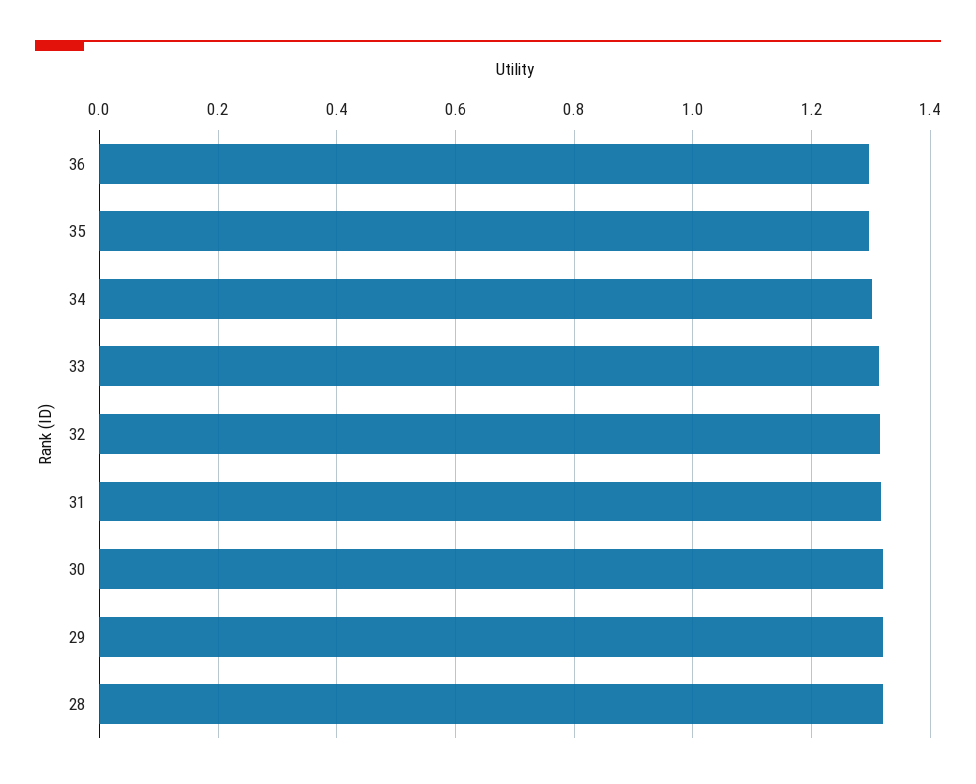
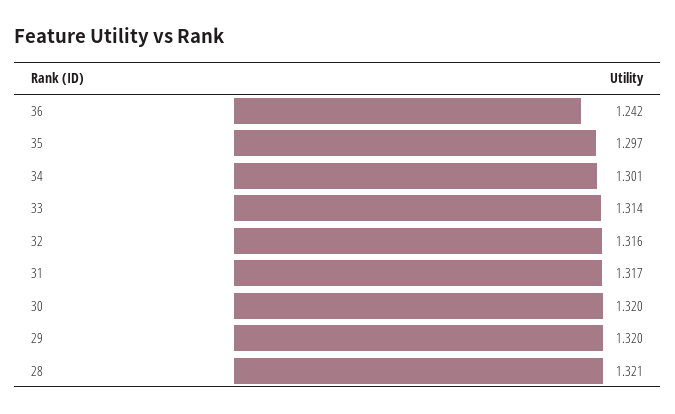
36: 1.3 -> 1.242

